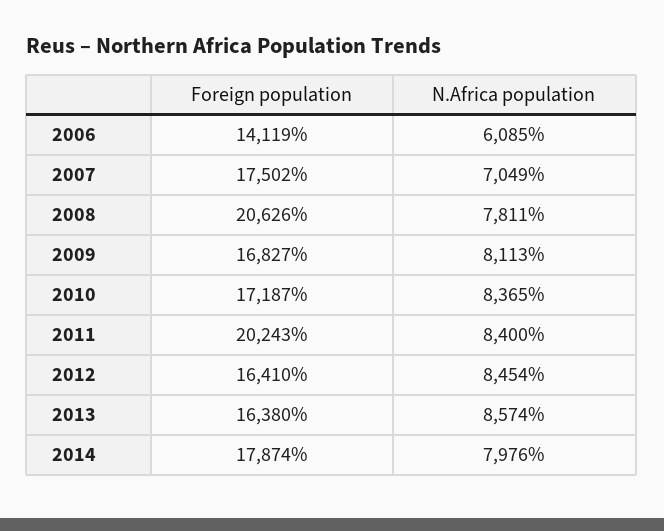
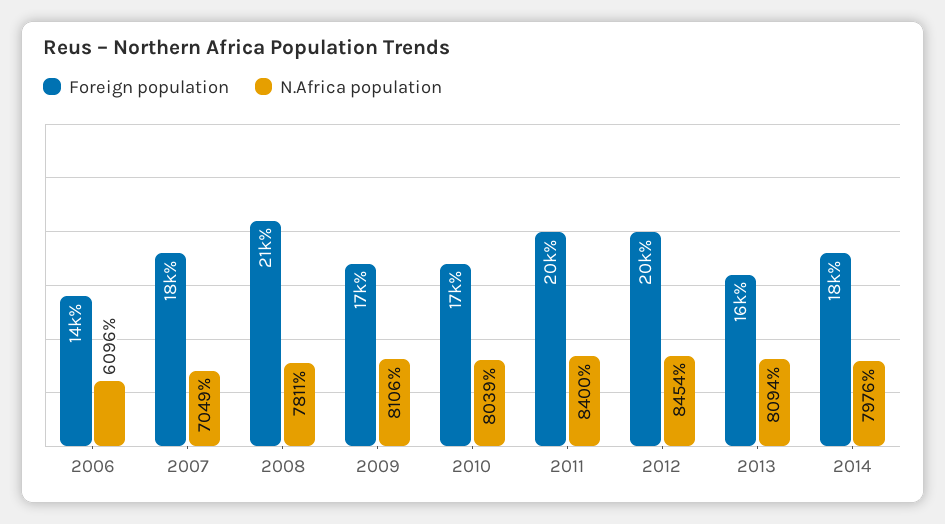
N.Africa population, 2006: 6085 -> 6096
N.Africa population, 2009: 8113 -> 8106
N.Africa population, 2010: 8365 -> 8039
Foreign population, 2012: 16410 -> 20000
N.Africa population, 2013: 8574 -> 8094

